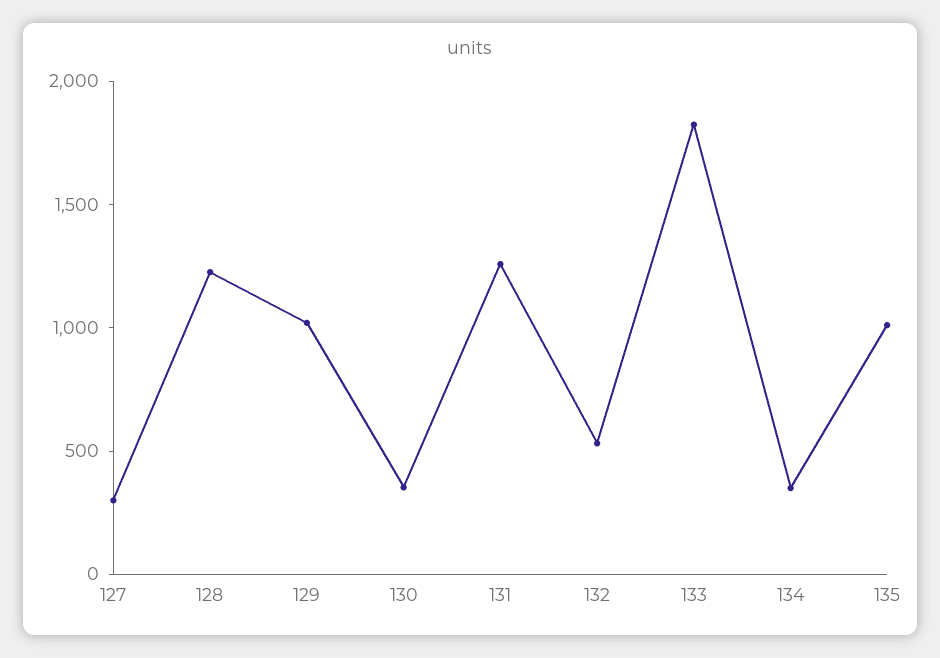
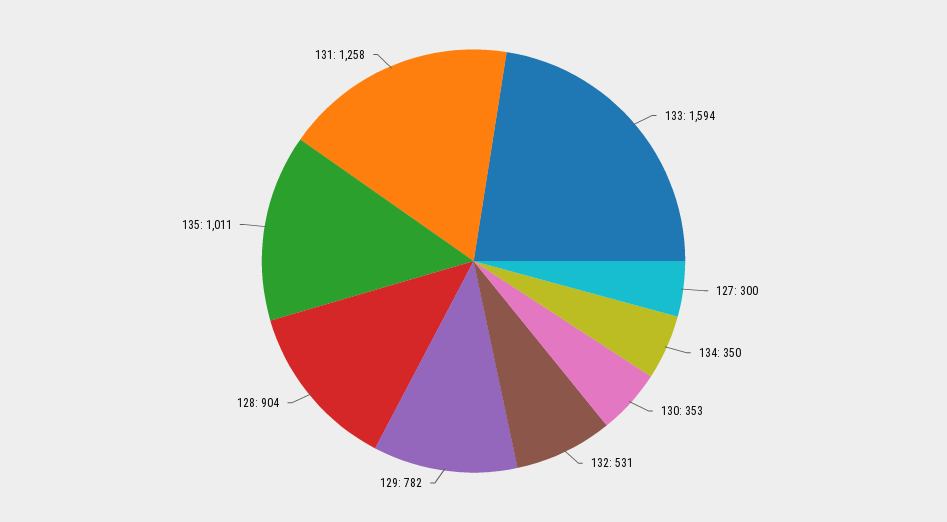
128: 1200 -> 904
129: 1000 -> 782
133: 1800 -> 1594

